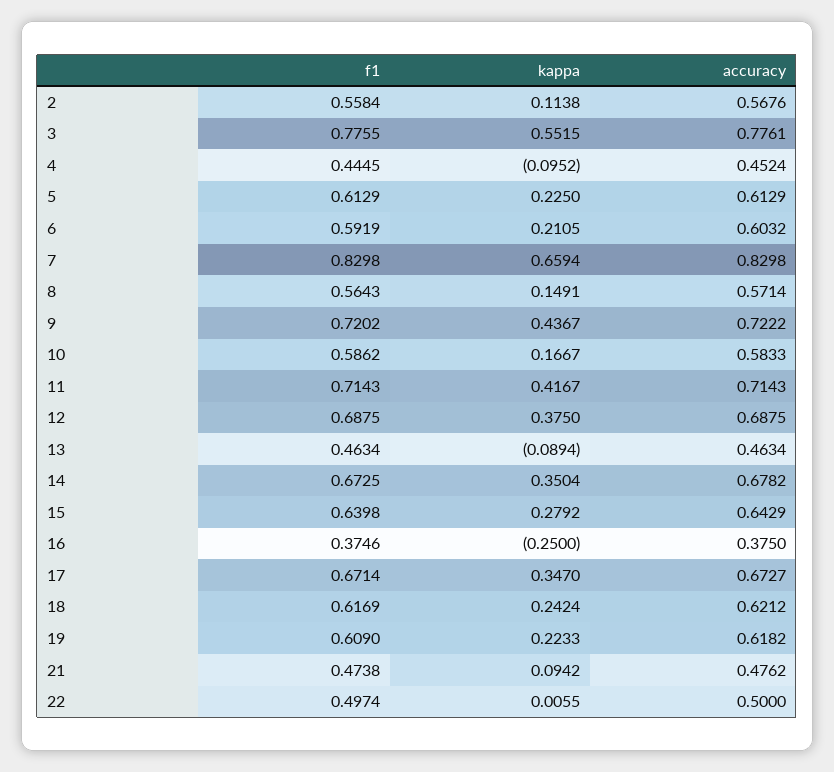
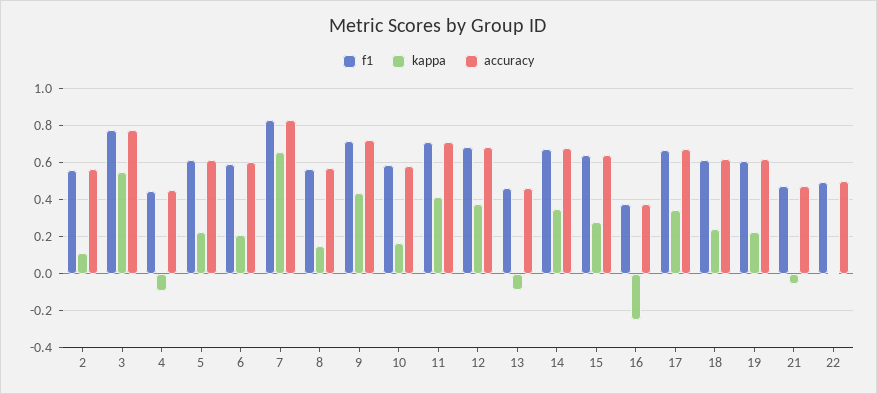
kappa, 21: 0.0942 -> -0.05

